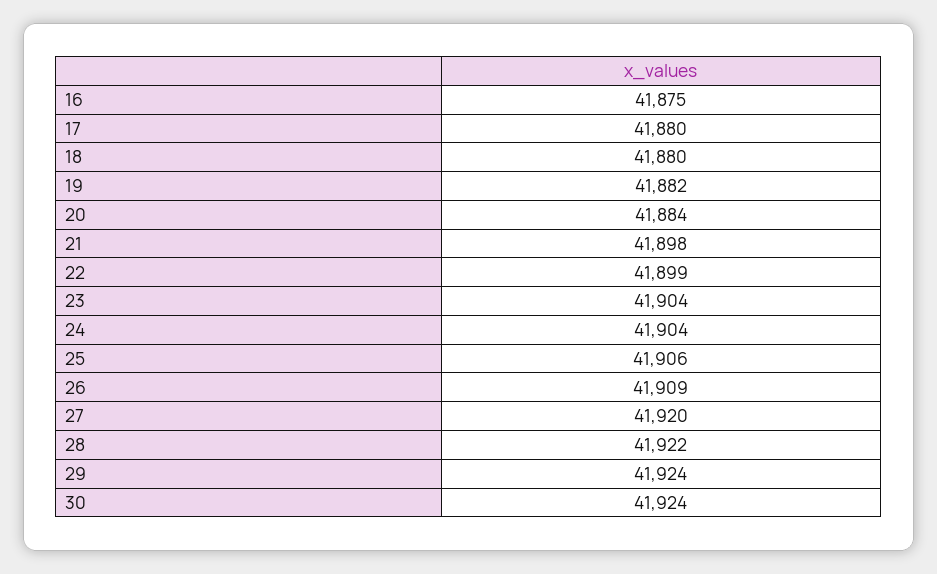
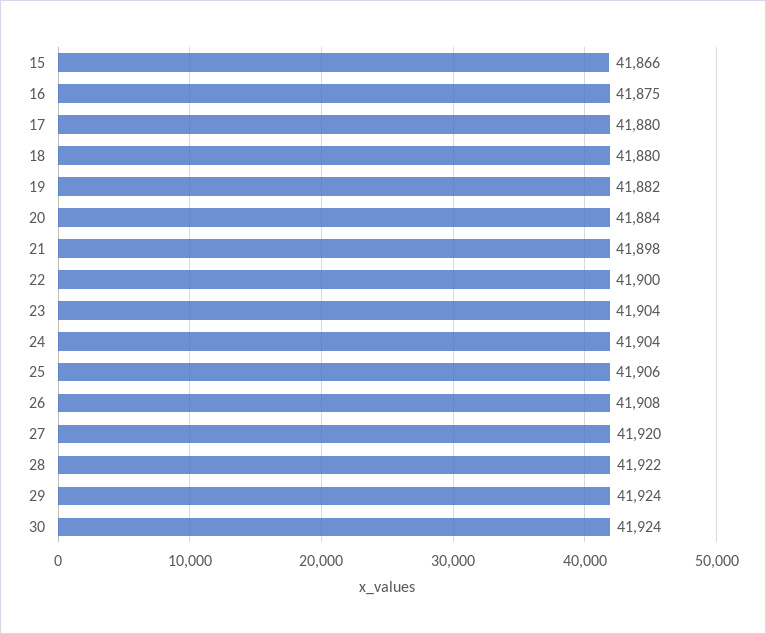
22: 41899 -> 41900
26: 41909 -> 41908
15: none -> 41866

